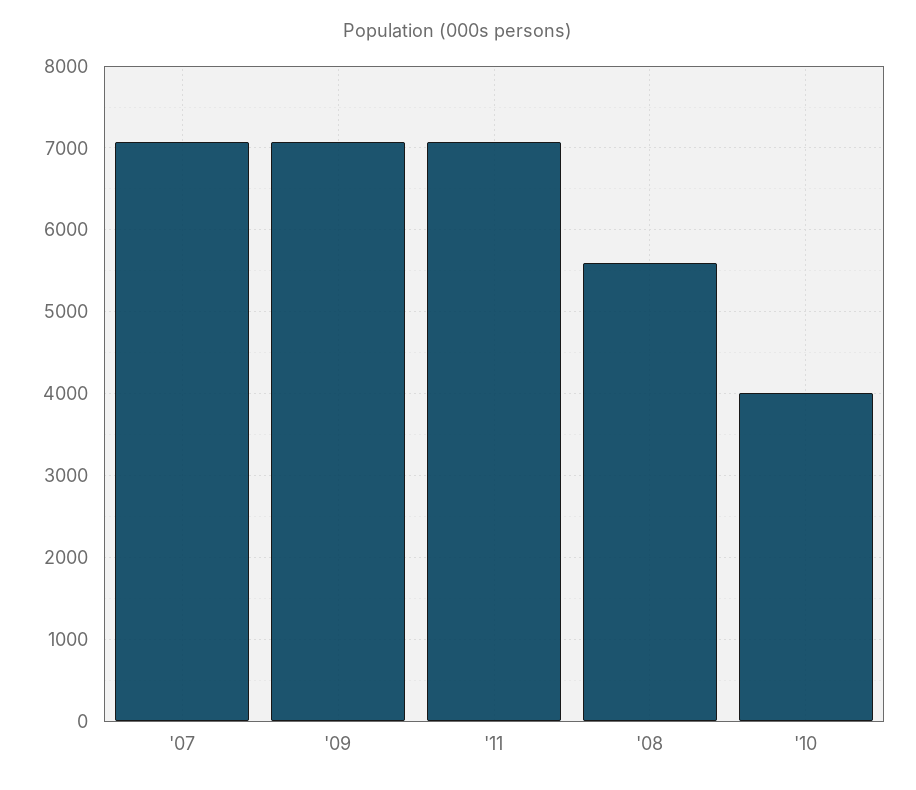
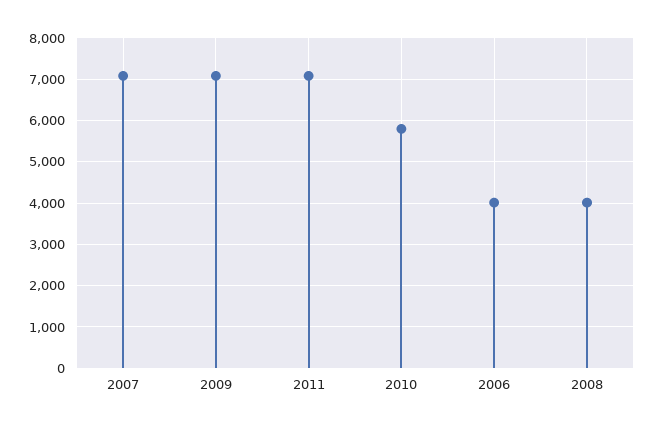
'08: 5600 -> 4000
'10: 4000 -> 5800
2006: none -> 4000

